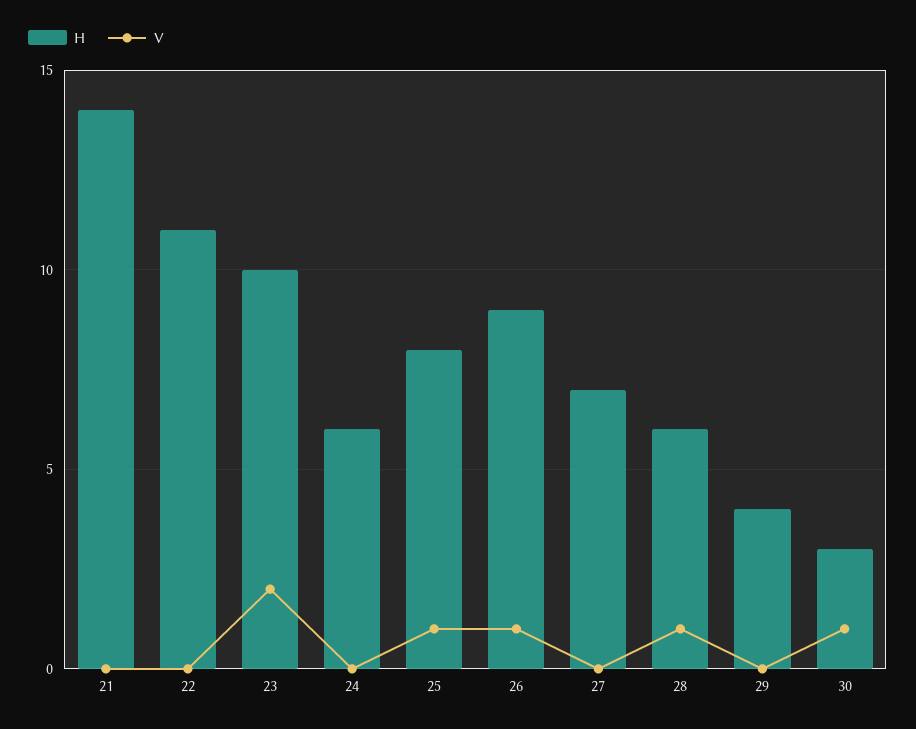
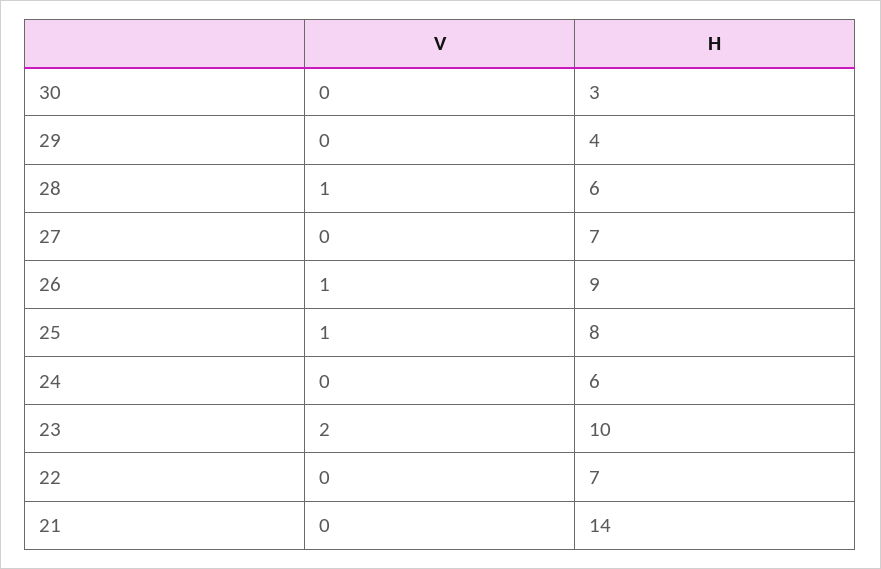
H, 22: 11 -> 7
V, 30: 1 -> 0

